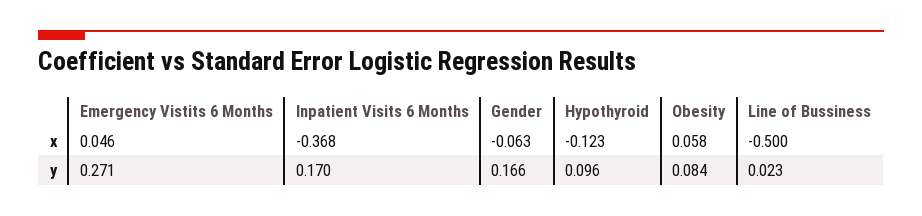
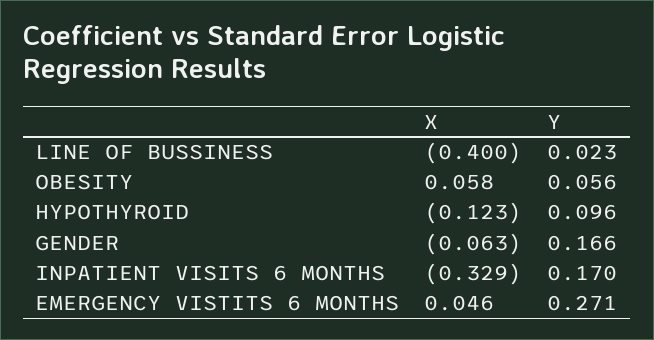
Inpatient Visits 6 Months, x: -0.368 -> -0.329
Line of Bussiness, x: -0.5 -> -0.4
Obesity, y: 0.084 -> 0.056

